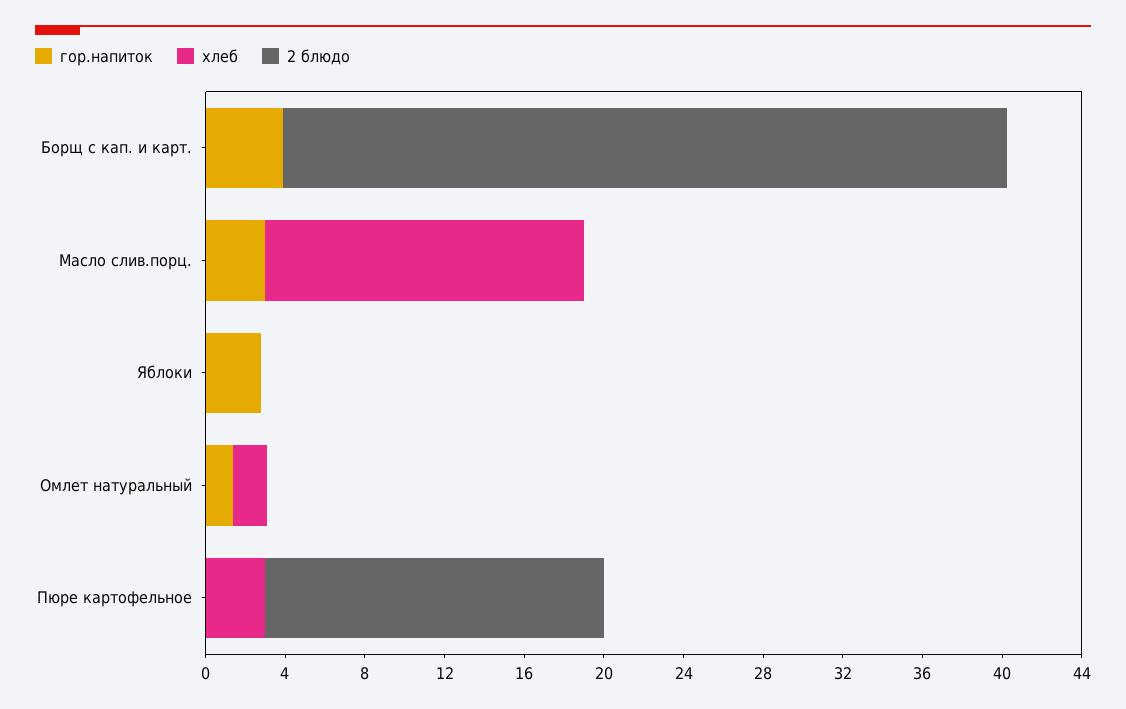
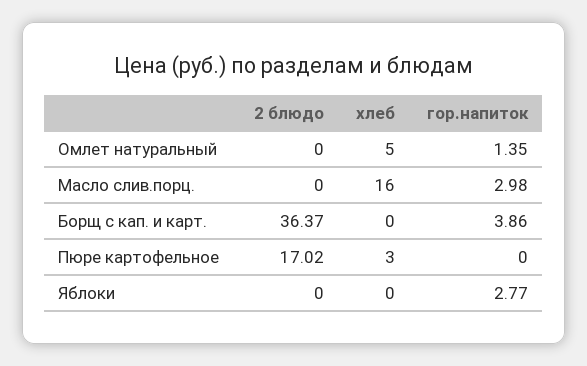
хлеб, Омлет натуральный: 2 -> 5

